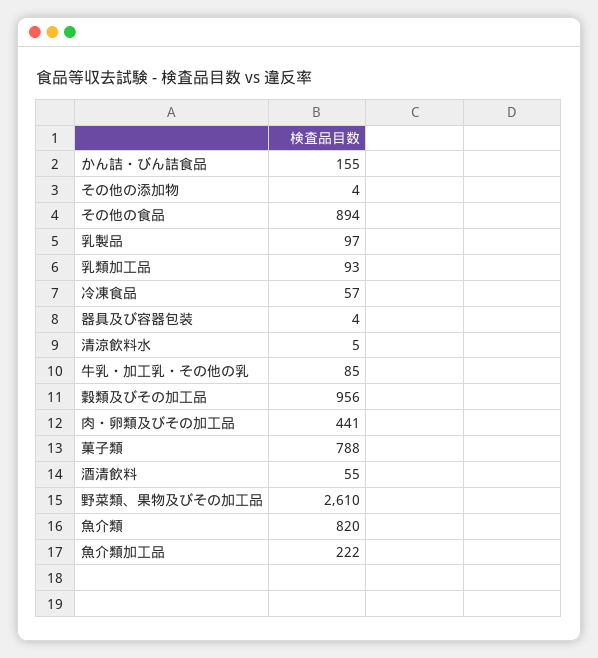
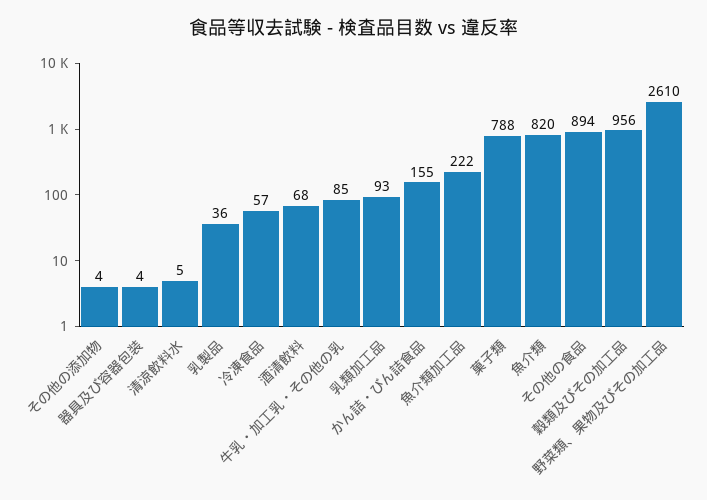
乳製品: 97 -> 36
肉・卵類及びその加工品: 441 -> none
酒清飲料: 55 -> 68

